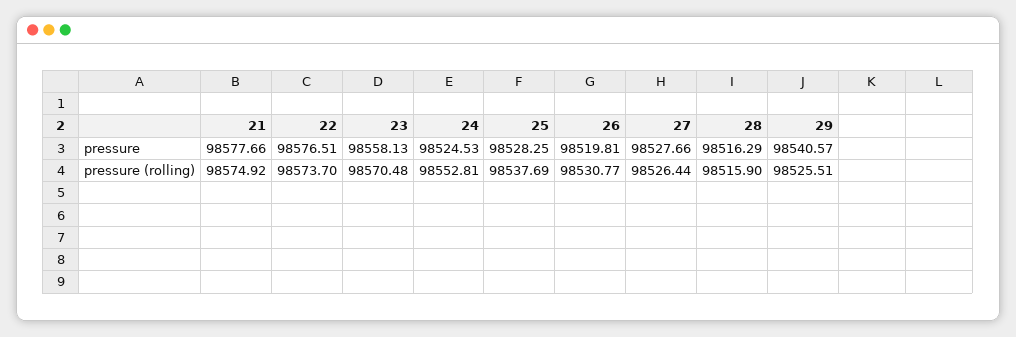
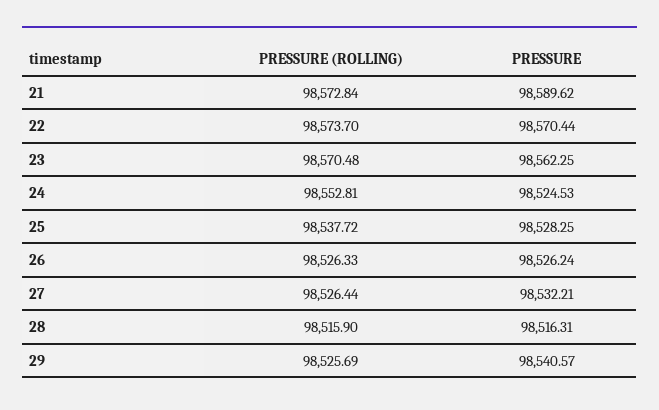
21, pressure: 98577.66 -> 98589.62
22, pressure: 98576.51 -> 98570.44
23, pressure: 98558.13 -> 98562.25
26, pressure: 98519.81 -> 98526.24
27, pressure: 98527.66 -> 98532.21
28, pressure: 98516.29 -> 98516.31
21, pressure (rolling): 98574.92 -> 98572.84
25, pressure (rolling): 98537.69 -> 98537.72
26, pressure (rolling): 98530.77 -> 98526.33
29, pressure (rolling): 98525.51 -> 98525.69

